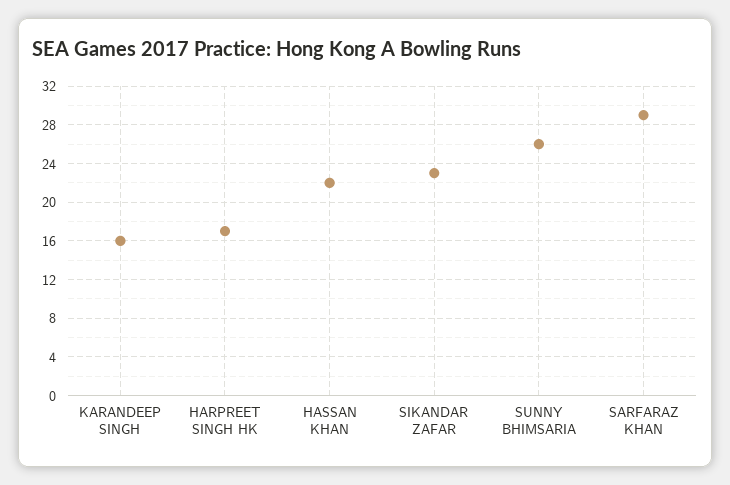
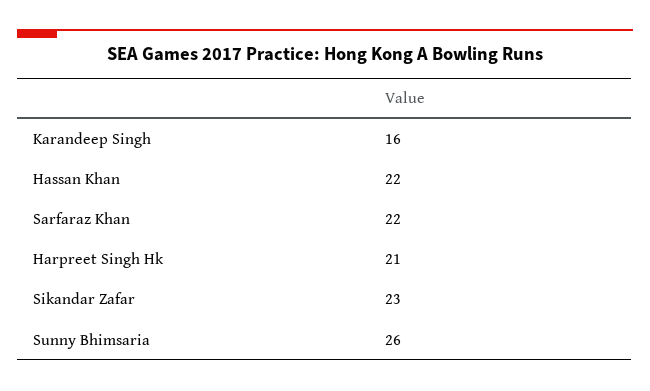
HARPREET SINGH HK: 17 -> 21
SARFARAZ KHAN: 29 -> 22

